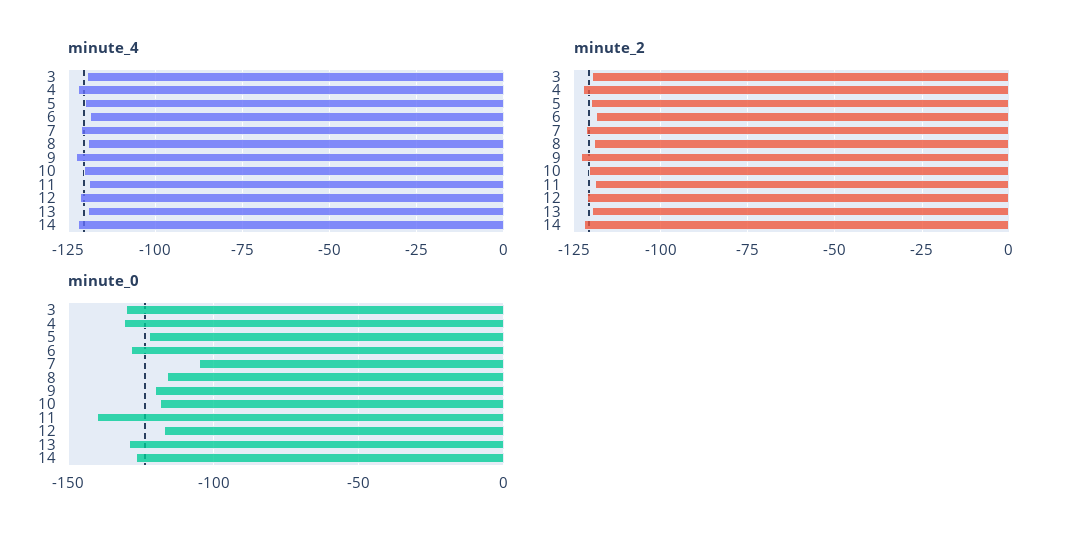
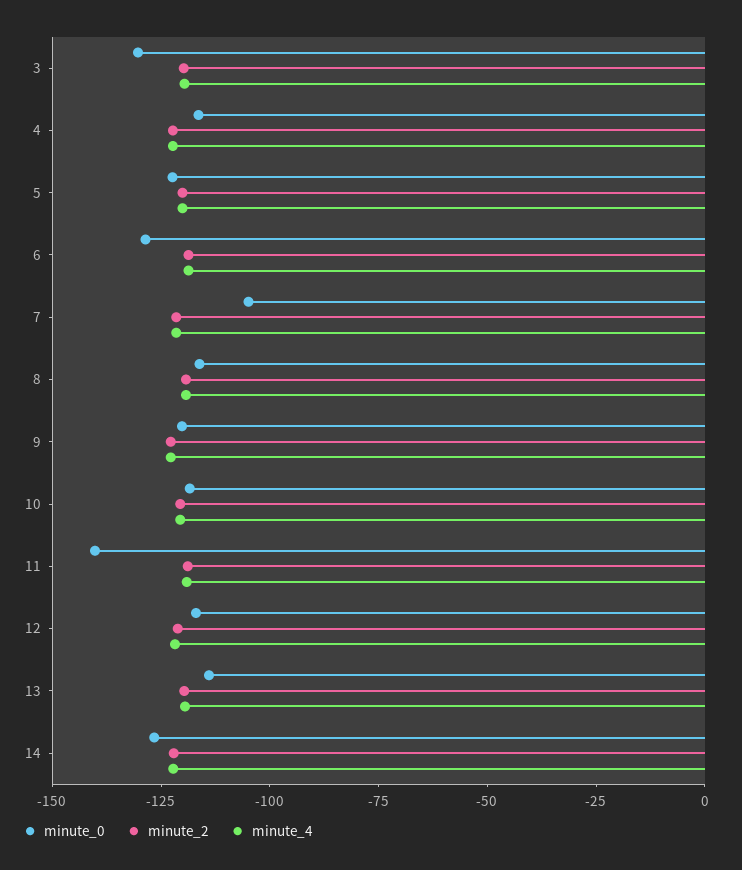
minute_0, 4: -130 -> -115
minute_0, 13: -130 -> -115

